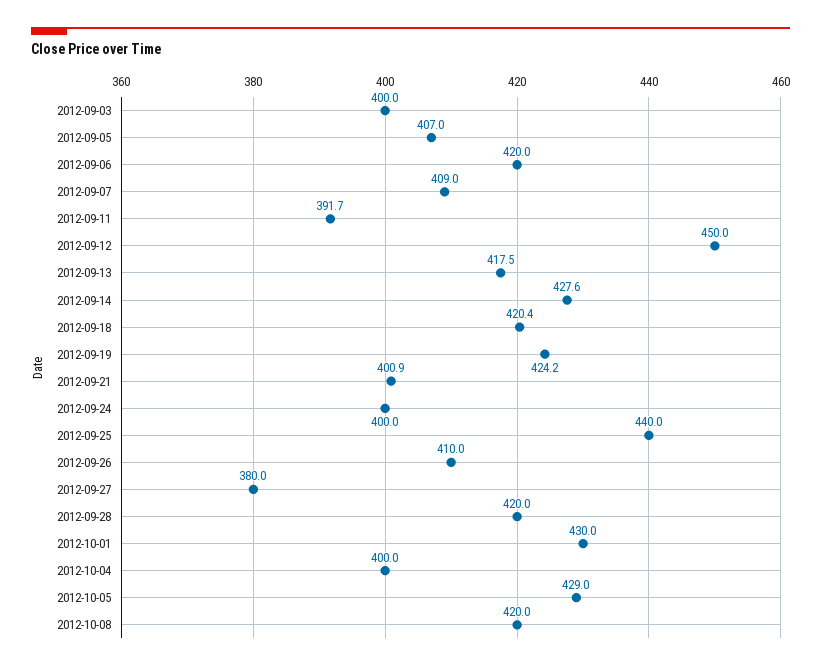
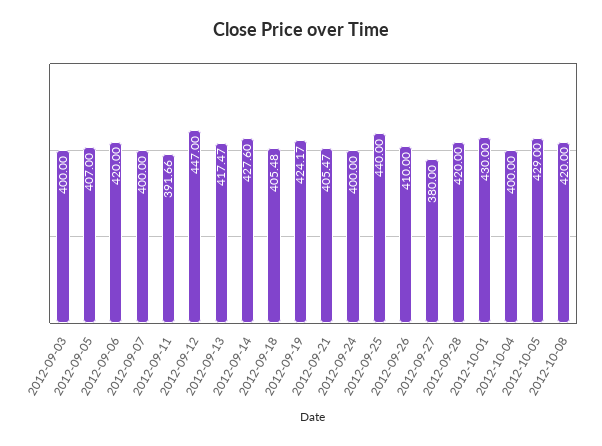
2012-09-07: 409 -> 400
2012-09-12: 450 -> 447
2012-09-18: 420.4 -> 405.48
2012-09-21: 400.9 -> 405.47

